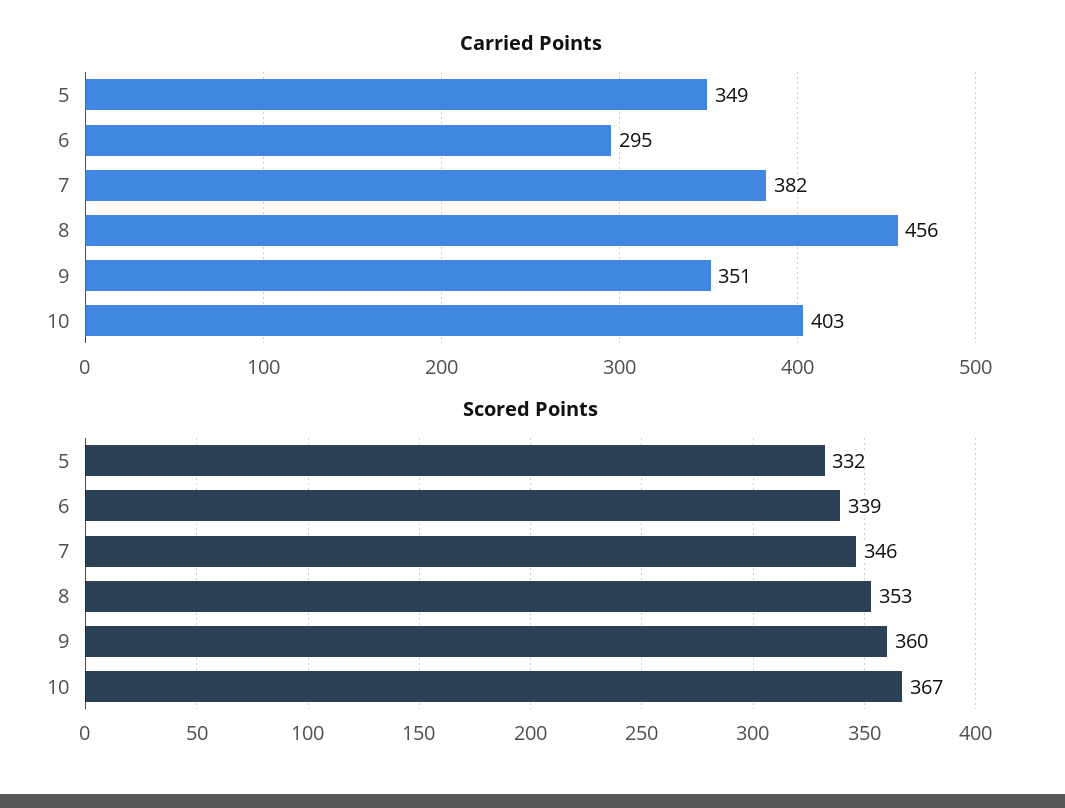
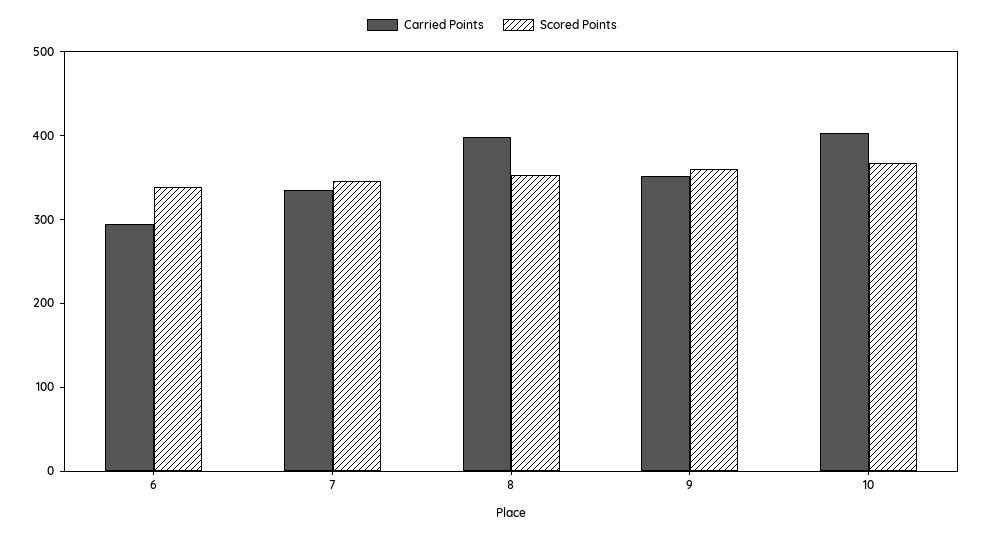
Carried Points, 5: 349 -> none
Carried Points, 7: 382 -> 340
Carried Points, 8: 456 -> 400
Scored Points, 5: 332 -> none

